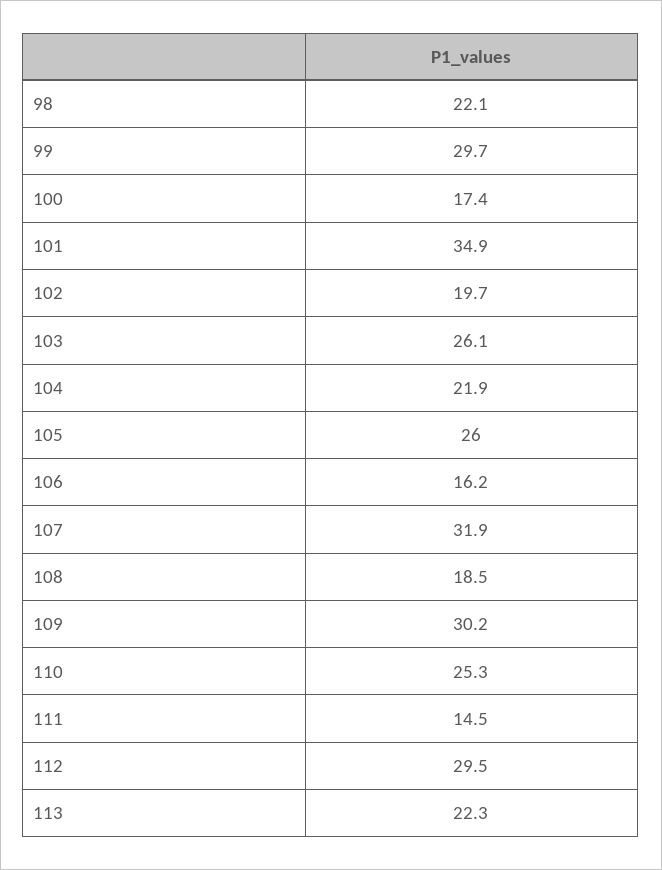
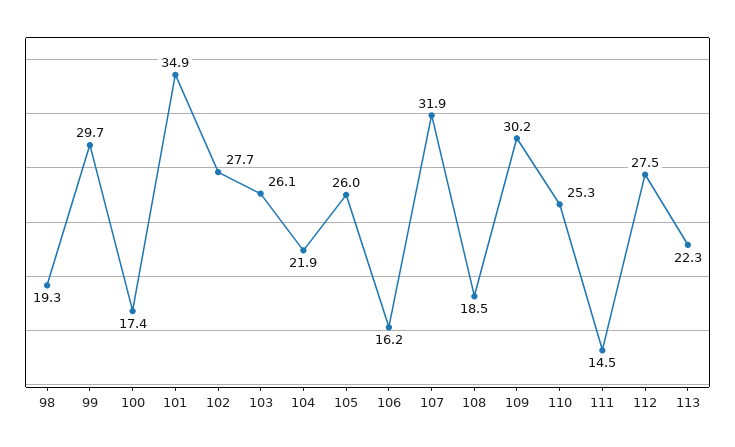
98: 22.1 -> 19.3
102: 19.7 -> 27.7
112: 29.5 -> 27.5

